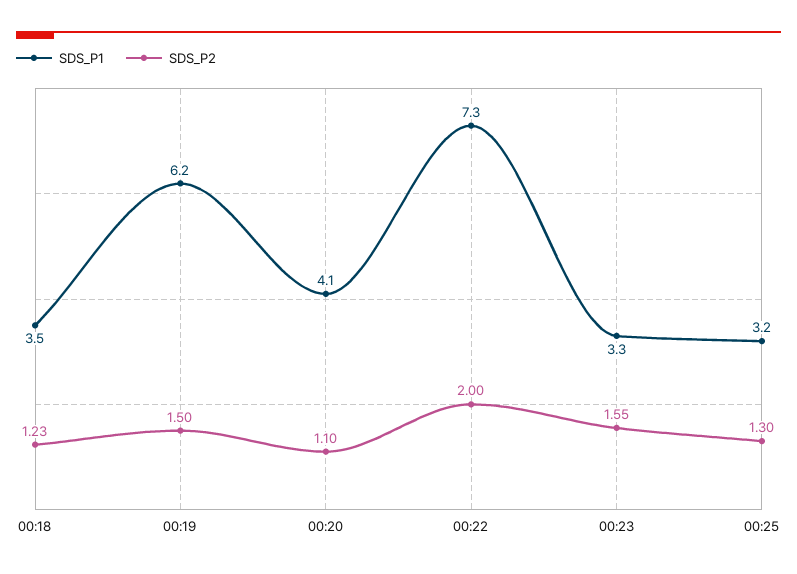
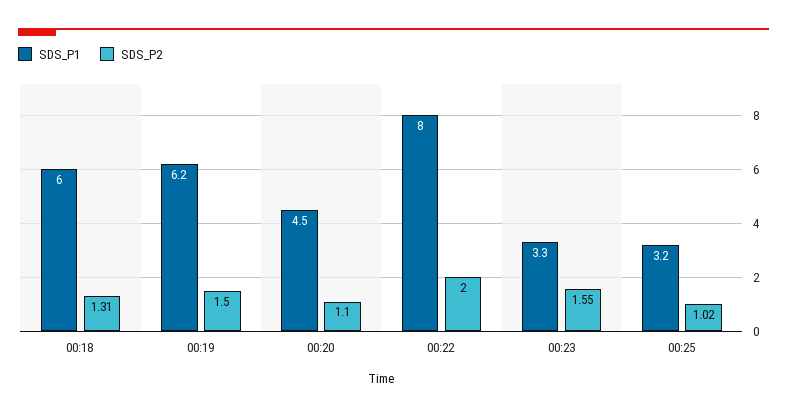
SDS_P1, 00:18: 3.5 -> 6
SDS_P2, 00:18: 1.23 -> 1.31
SDS_P1, 00:20: 4.1 -> 4.5
SDS_P1, 00:22: 7.3 -> 8
SDS_P2, 00:25: 1.3 -> 1.02

